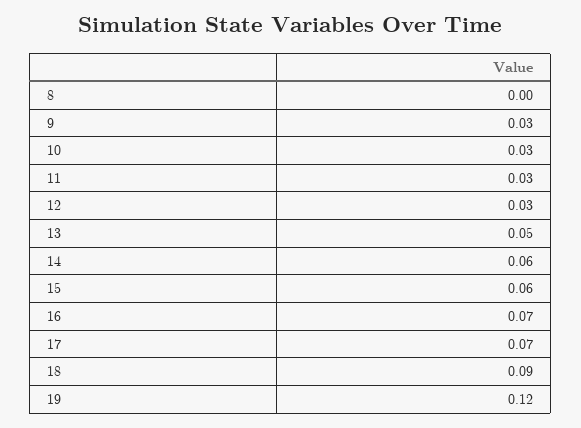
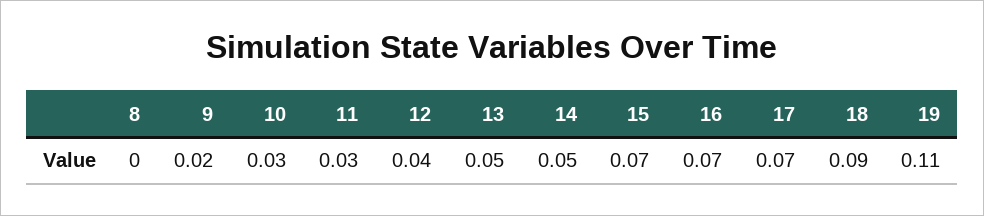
9: 0.03 -> 0.02
12: 0.03 -> 0.04
14: 0.06 -> 0.05
15: 0.06 -> 0.07
19: 0.12 -> 0.11

